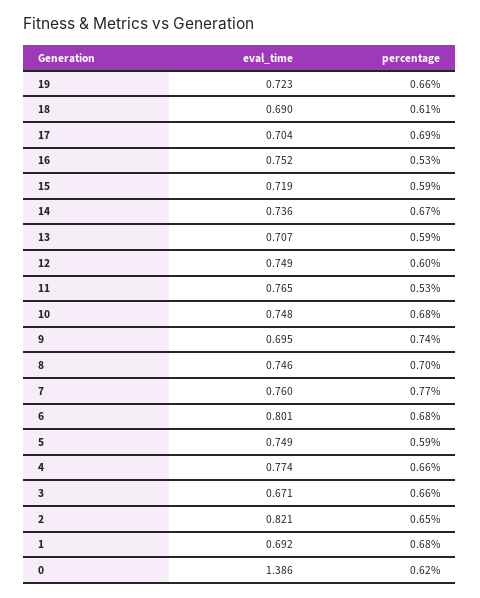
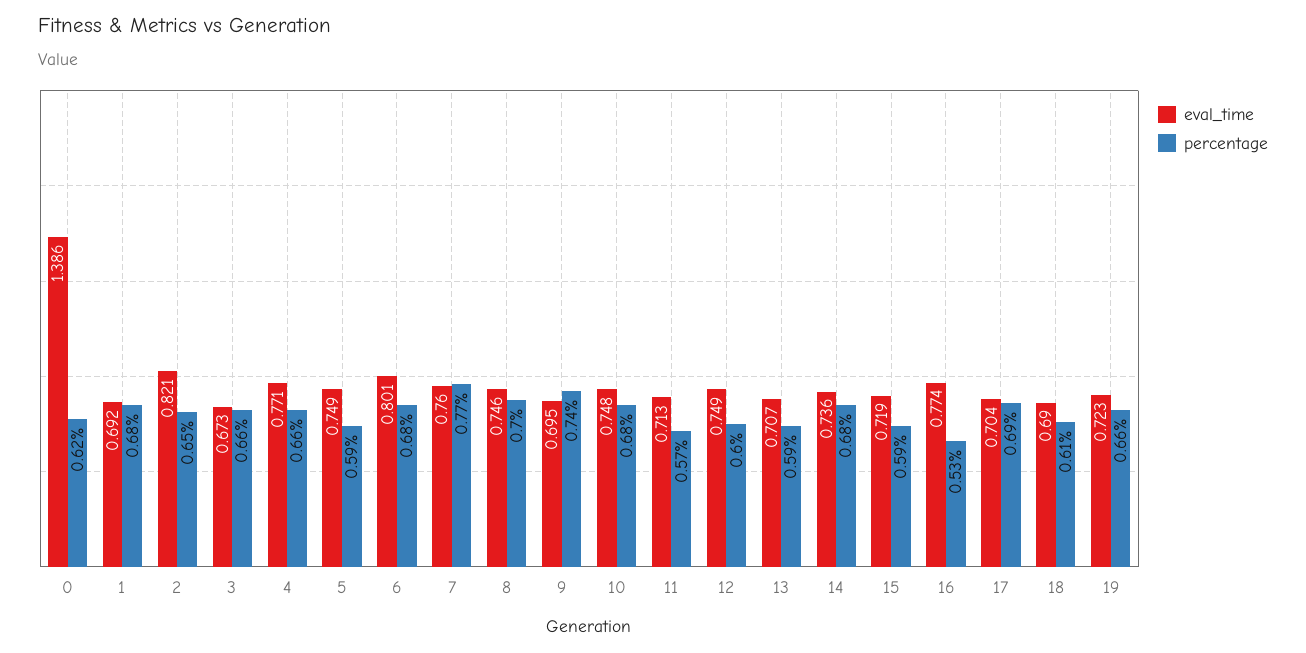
eval_time, 16: 0.752 -> 0.774
percentage, 14: 0.67 -> 0.68
eval_time, 11: 0.765 -> 0.713
percentage, 11: 0.53 -> 0.57
eval_time, 4: 0.774 -> 0.771
eval_time, 3: 0.671 -> 0.673

